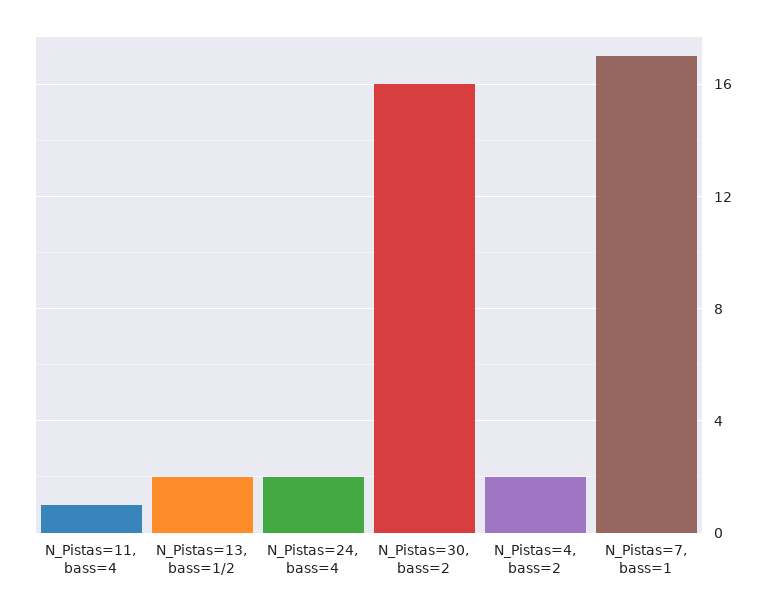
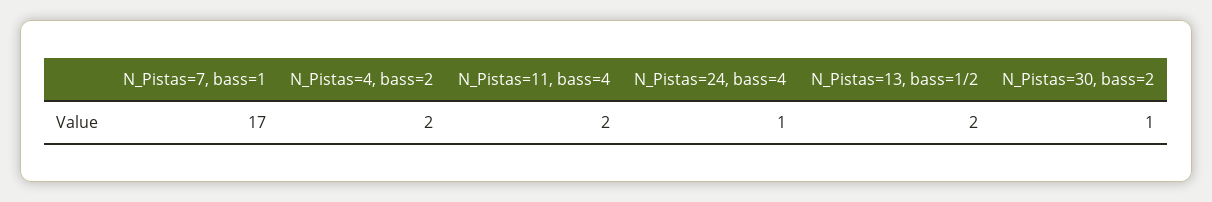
N_Pistas=11, bass=4: 1 -> 2
N_Pistas=24, bass=4: 2 -> 1
N_Pistas=30, bass=2: 16 -> 1

